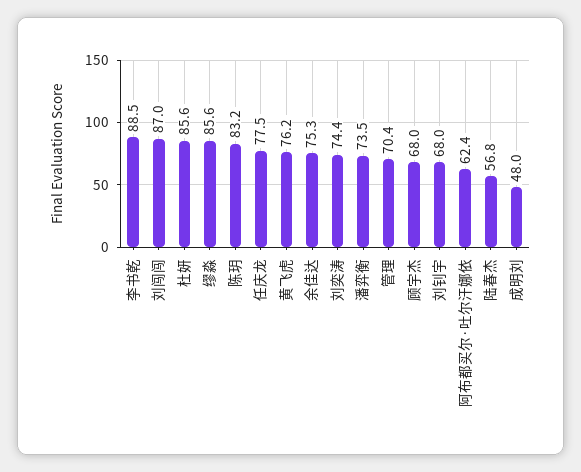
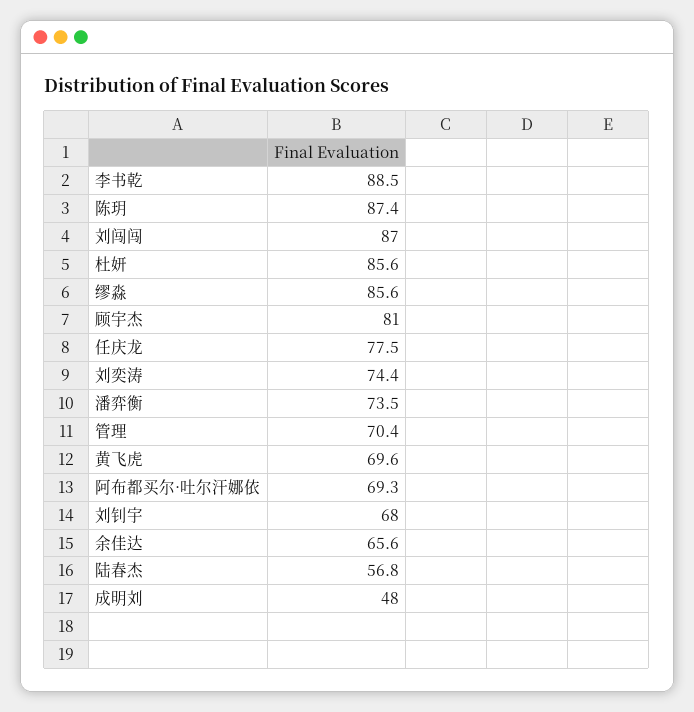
陈玥: 83.2 -> 87.4
黄飞虎: 76.2 -> 69.6
余佳达: 75.3 -> 65.6
顾宇杰: 68 -> 81
阿布都买尔·吐尔汗娜依: 62.4 -> 69.3

